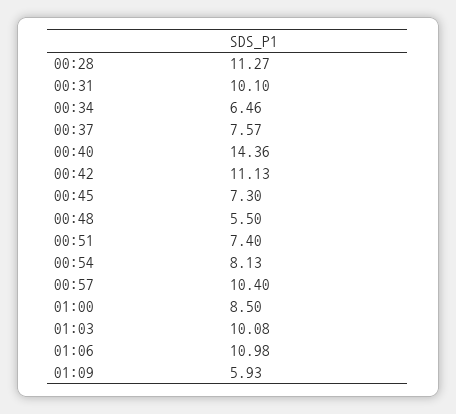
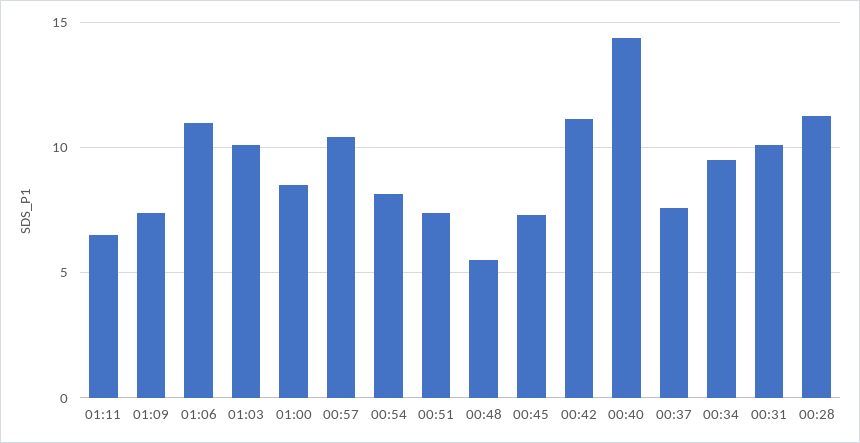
00:34: 6.46 -> 9.5
01:09: 5.93 -> 7.5
01:11: none -> 6.5

